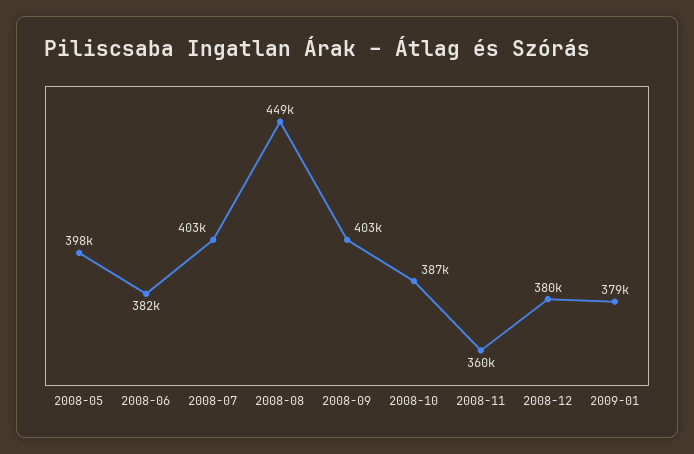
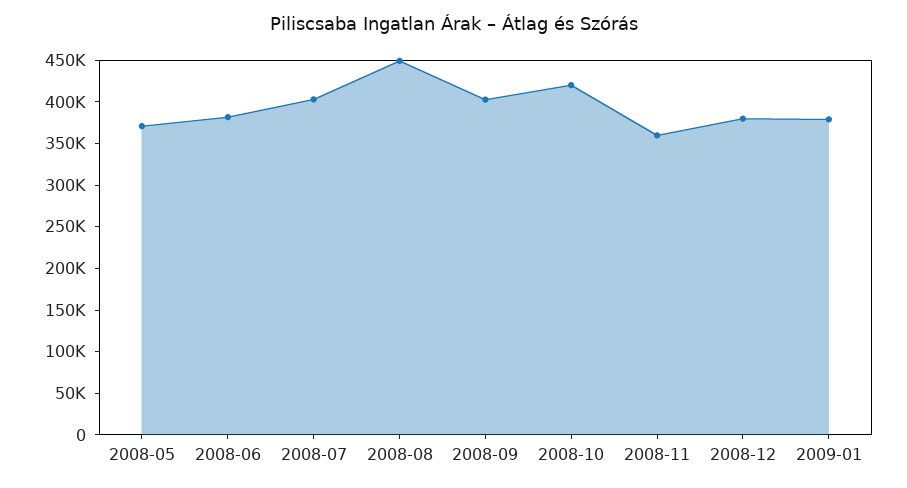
2008-05: 398000 -> 370000
2008-10: 387000 -> 420000

